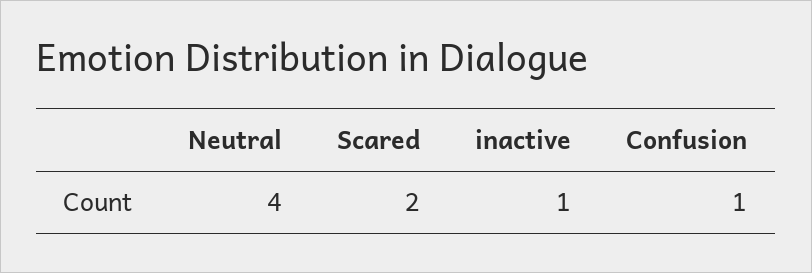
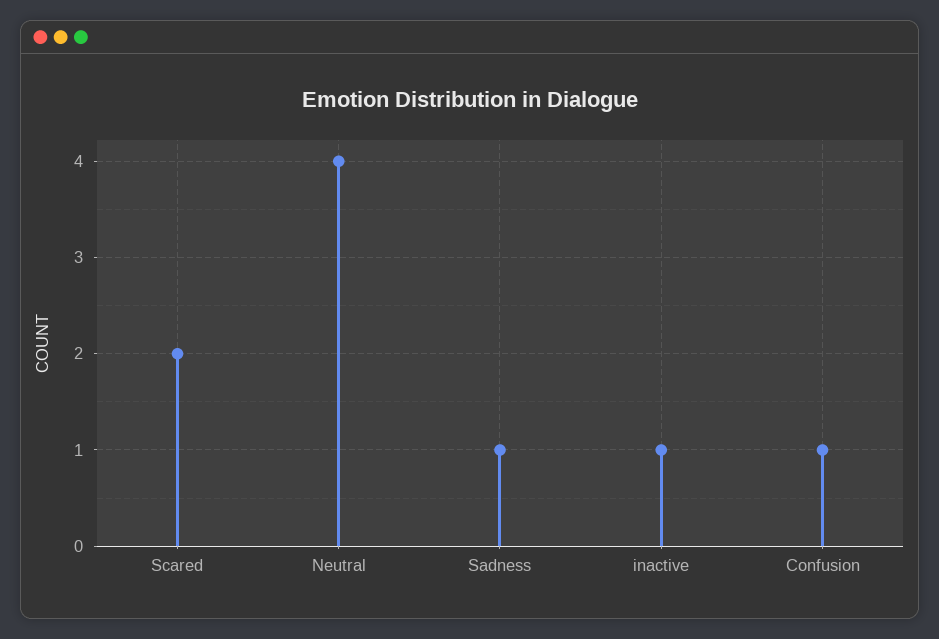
Sadness: none -> 1

